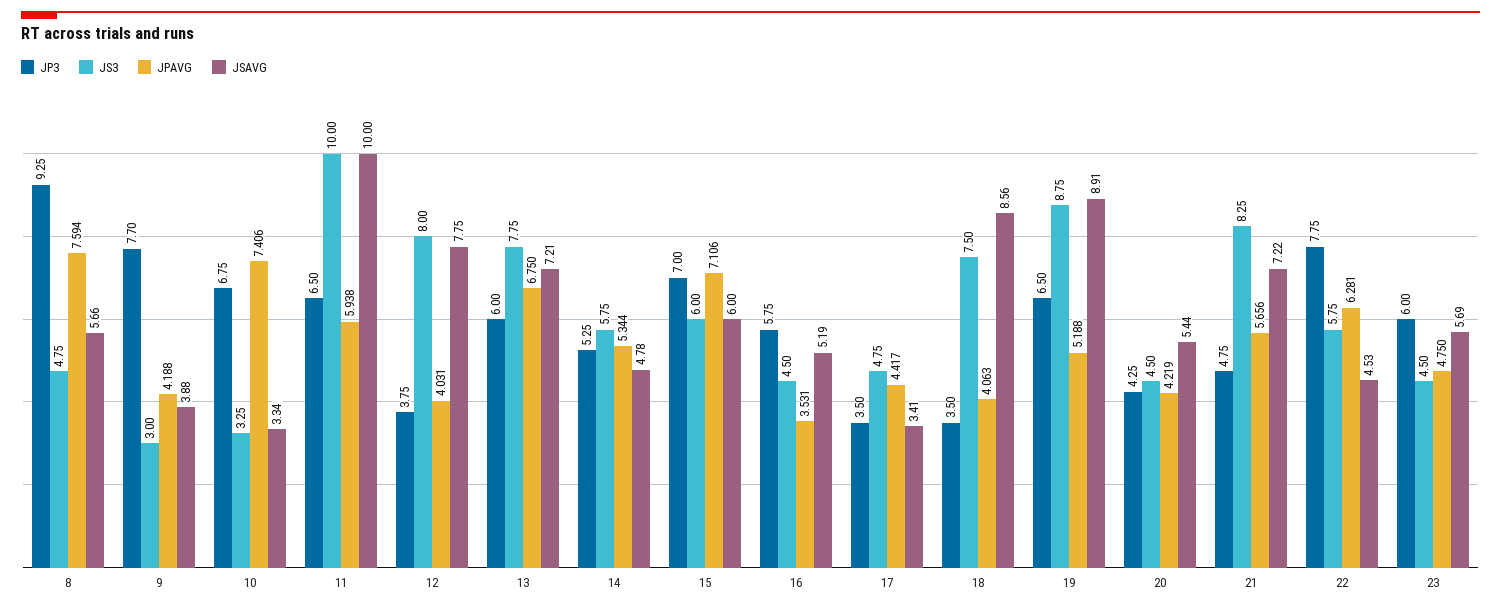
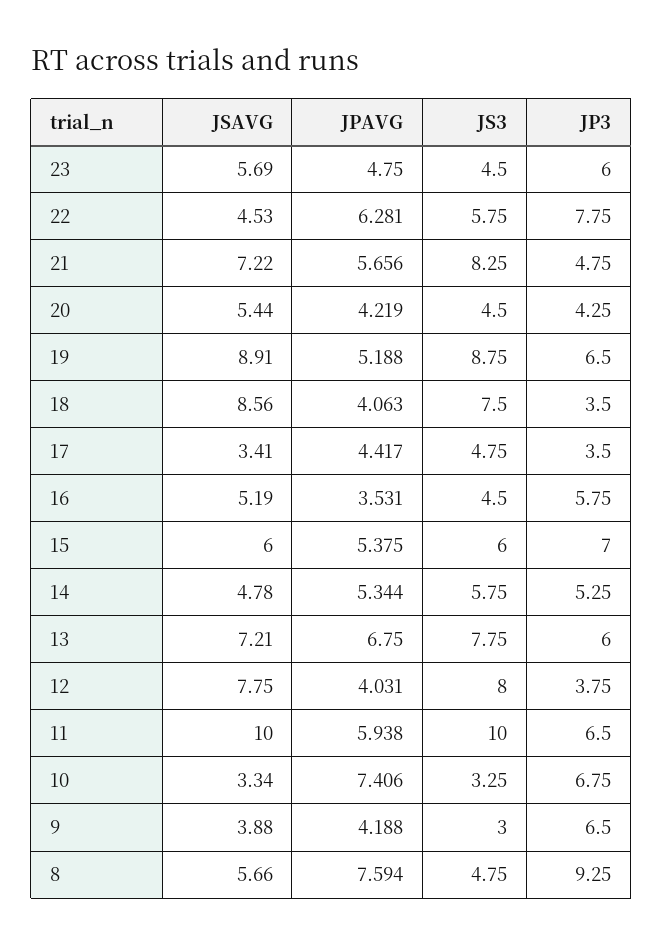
JP3, 9: 7.7 -> 6.5
JPAVG, 15: 7.106 -> 5.375

